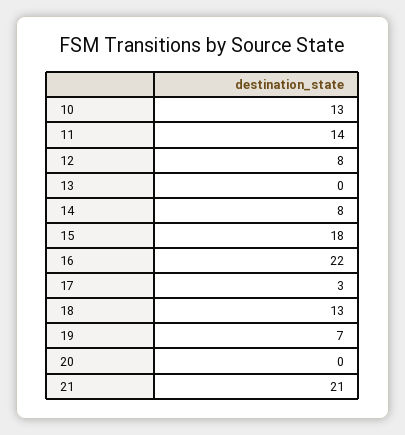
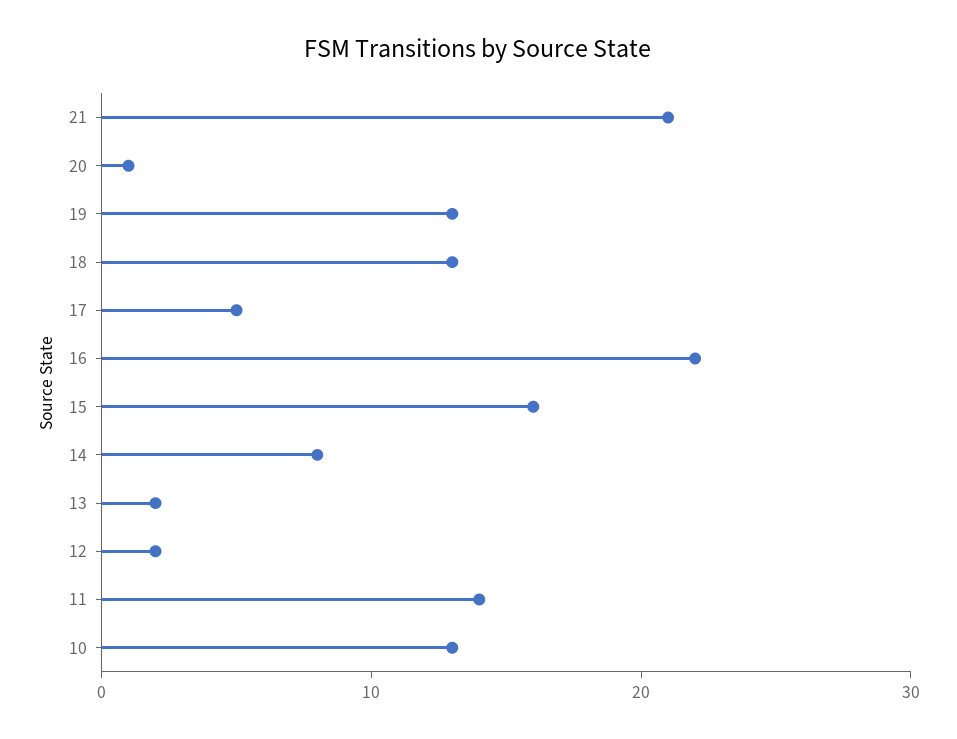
12: 8 -> 2
13: 0 -> 2
15: 18 -> 16
17: 3 -> 5
19: 7 -> 13
20: 0 -> 1

